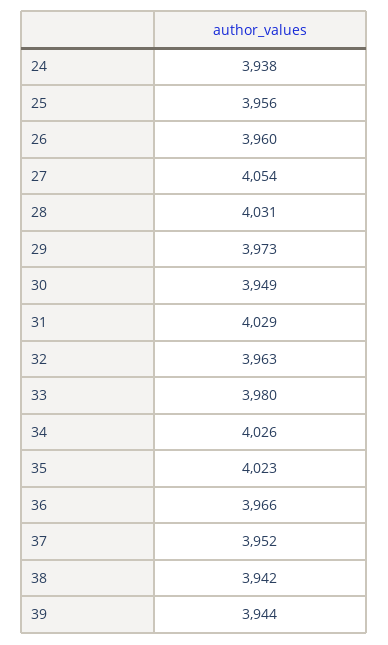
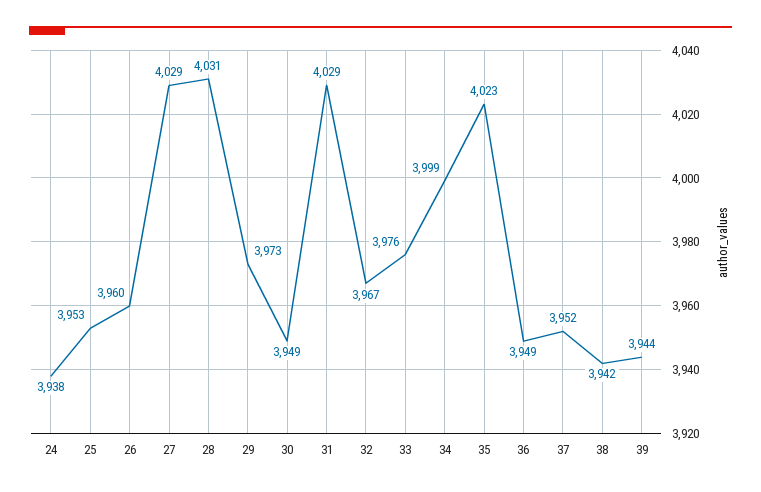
25: 3956 -> 3953
27: 4054 -> 4029
32: 3963 -> 3967
33: 3980 -> 3976
34: 4026 -> 3999
36: 3966 -> 3949

